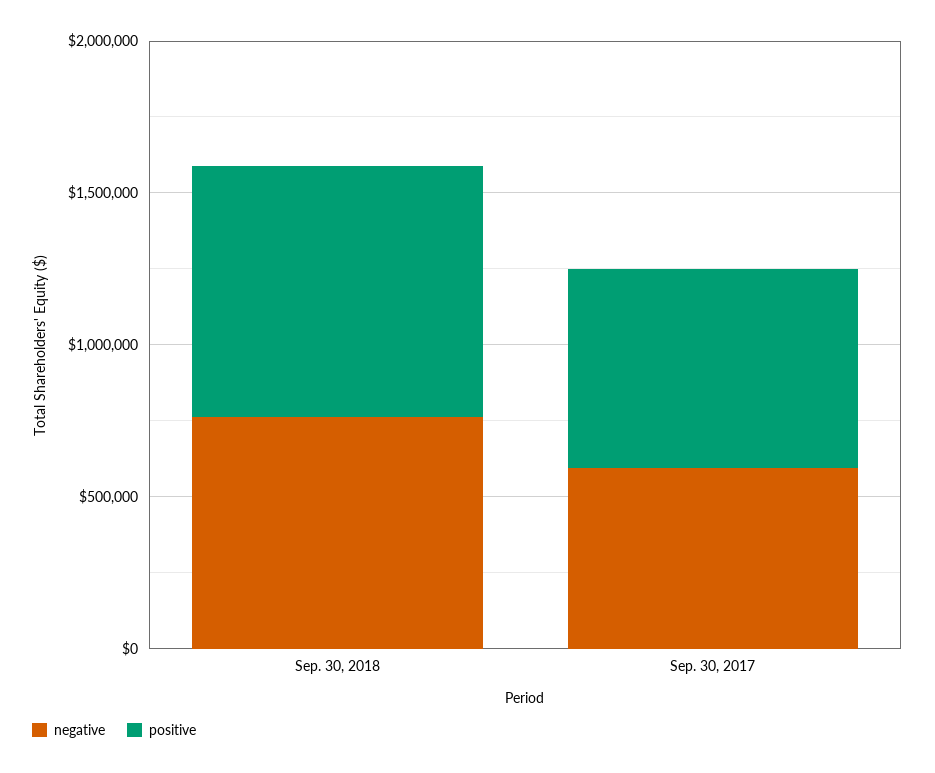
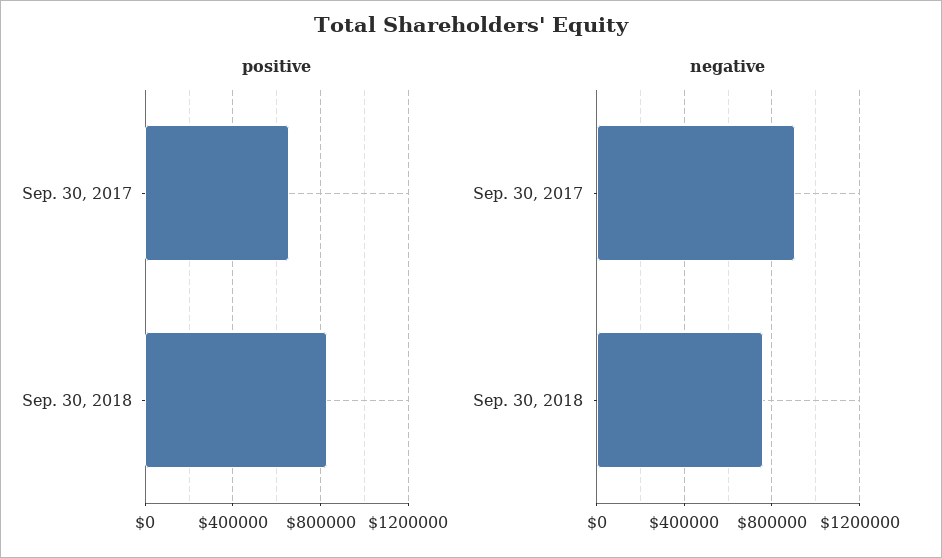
negative, Sep. 30, 2017: 600000 -> 900000

